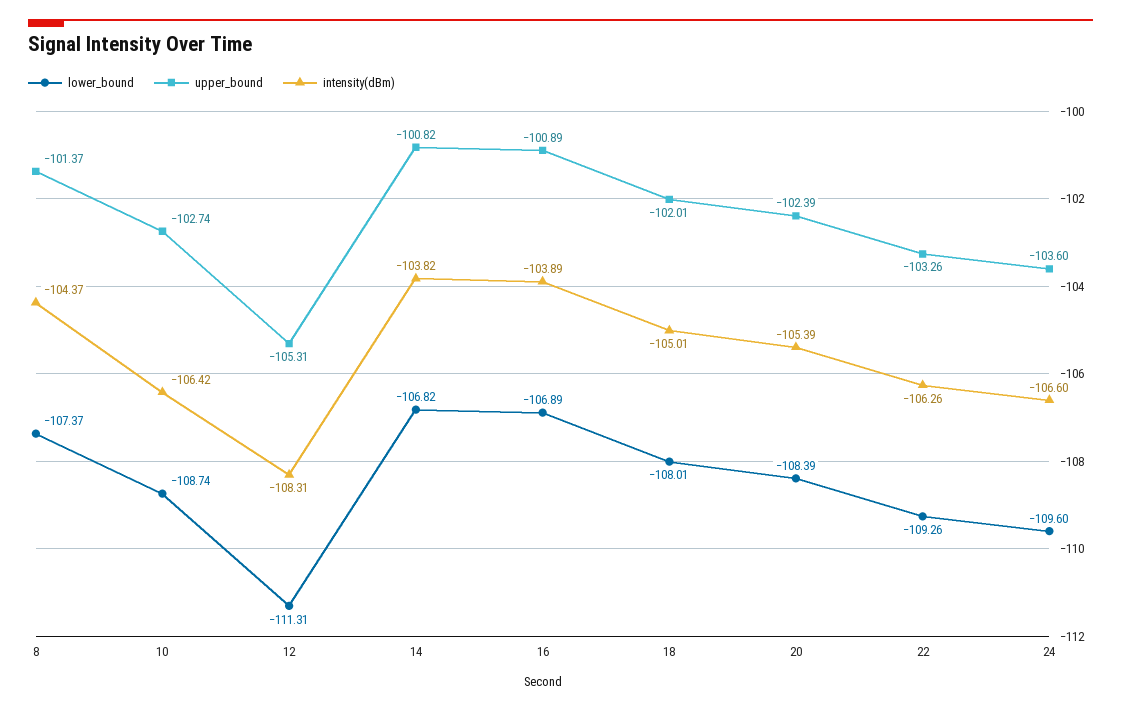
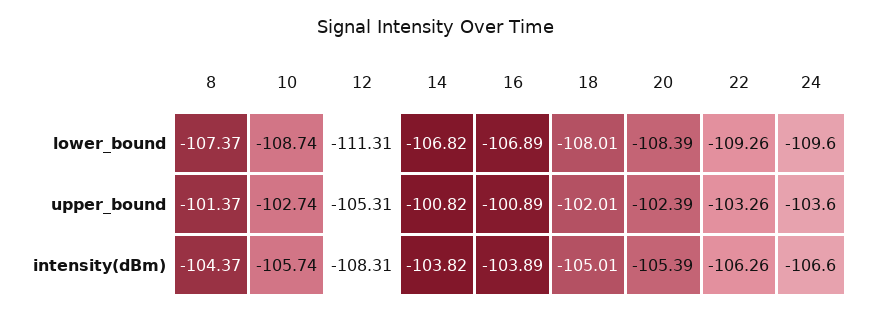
intensity(dBm), 10: -106.42 -> -105.74

